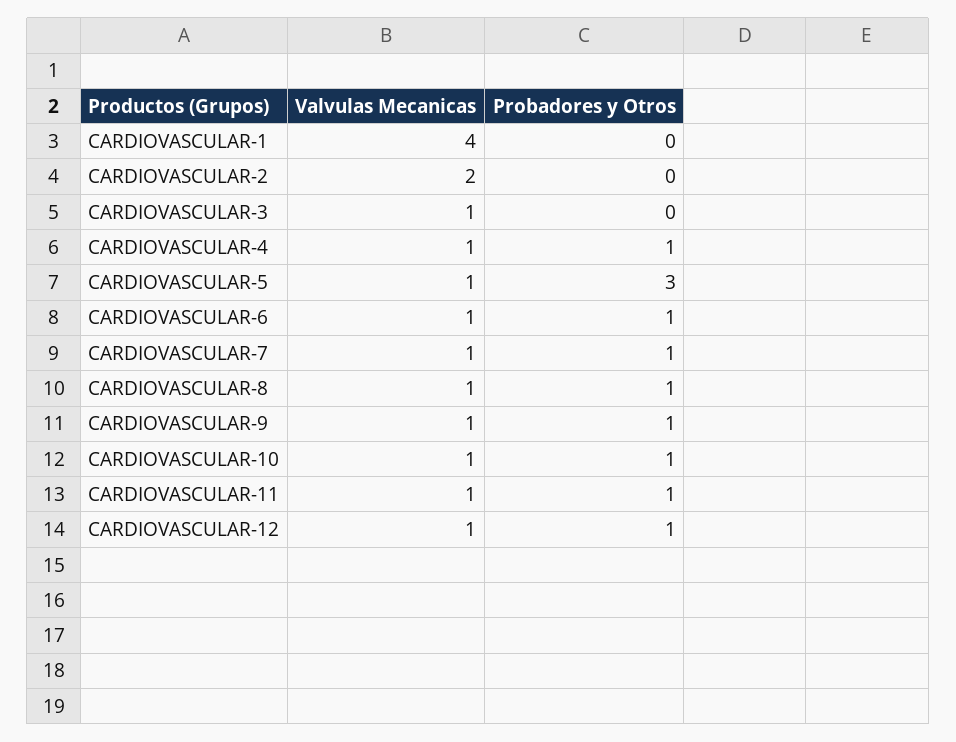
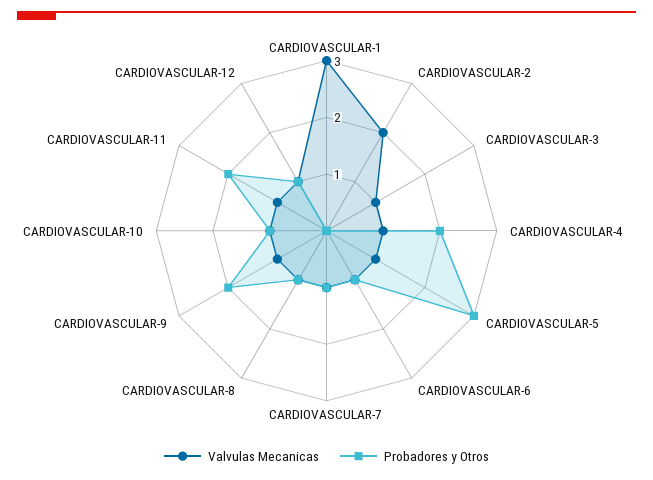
Valvulas Mecanicas, CARDIOVASCULAR-1: 4 -> 3
Probadores y Otros, CARDIOVASCULAR-4: 1 -> 2
Probadores y Otros, CARDIOVASCULAR-9: 1 -> 2
Probadores y Otros, CARDIOVASCULAR-11: 1 -> 2

